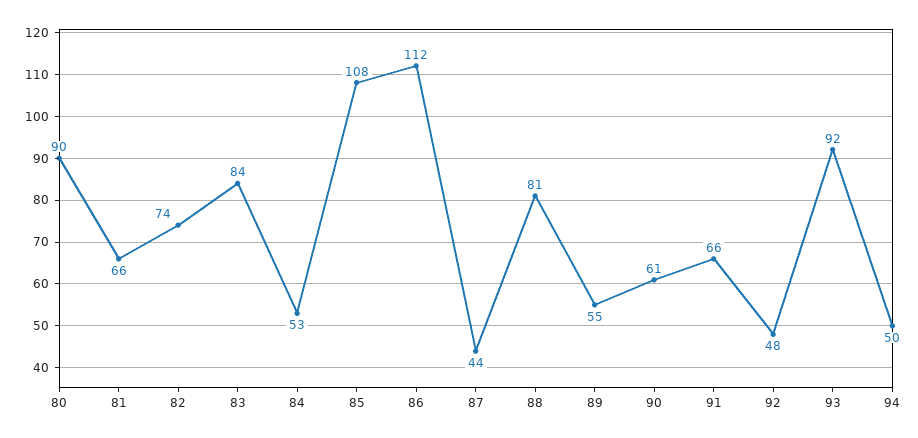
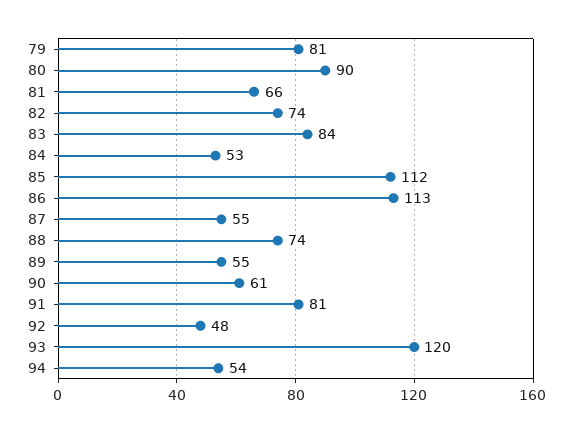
85: 108 -> 112
86: 112 -> 113
87: 44 -> 55
88: 81 -> 74
91: 66 -> 81
93: 92 -> 120
94: 50 -> 54
79: none -> 81

